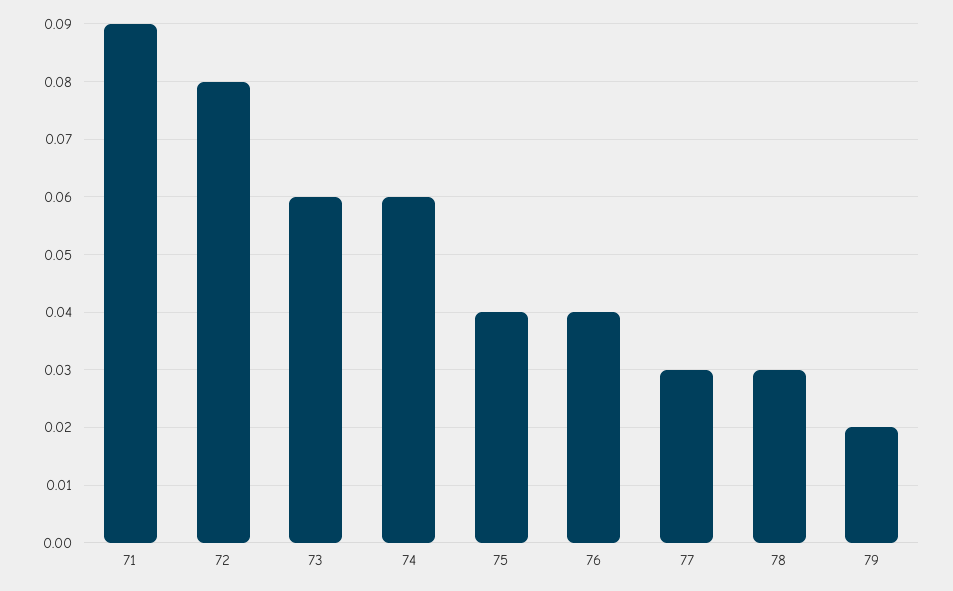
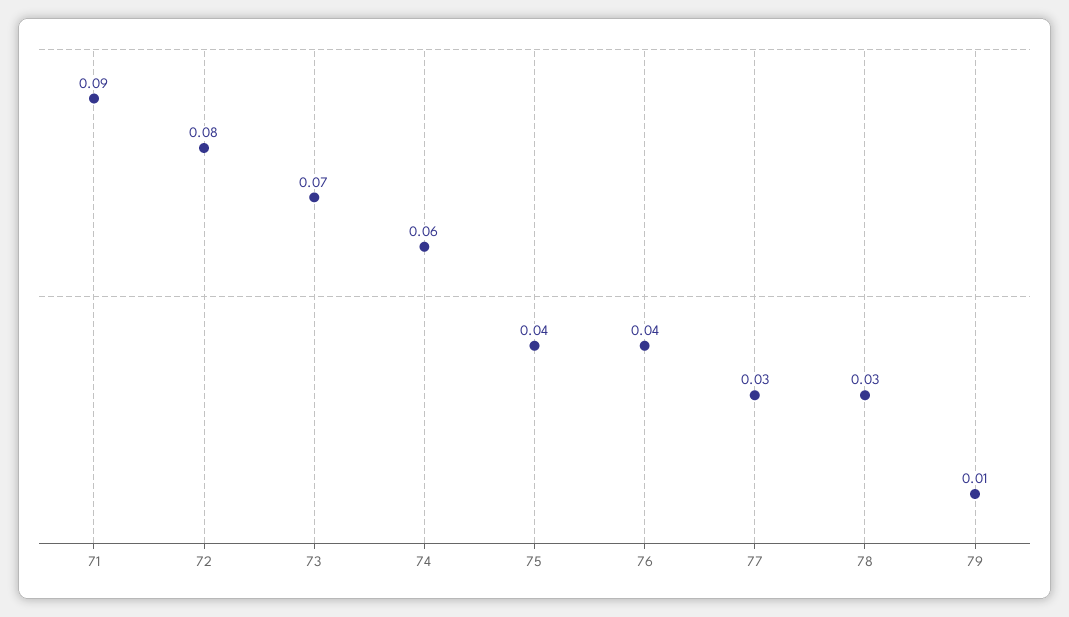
73: 0.06 -> 0.07
79: 0.02 -> 0.01

